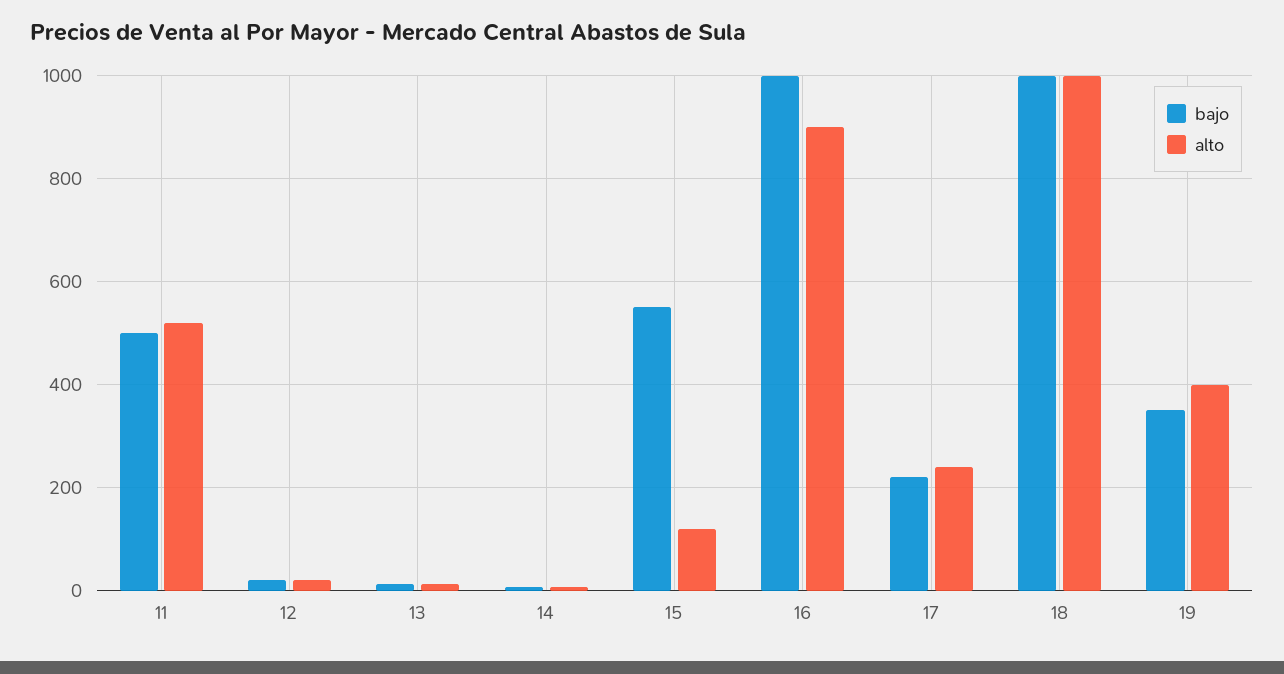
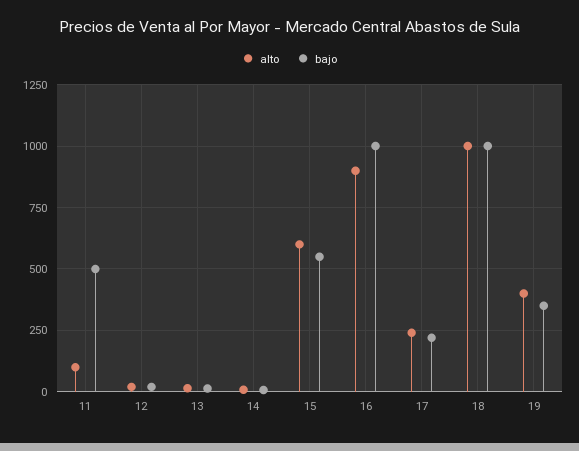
alto, 11: 520 -> 100
alto, 15: 120 -> 600

